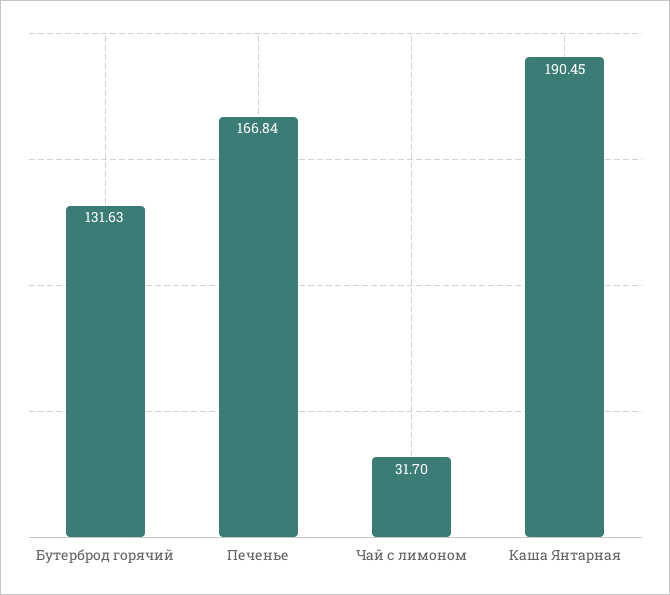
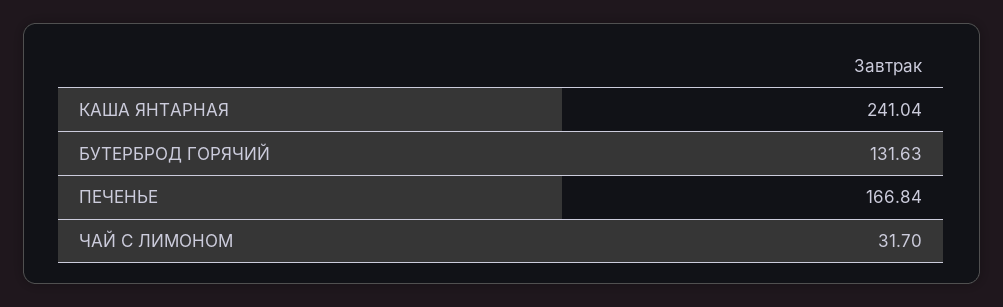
Каша Янтарная: 190.45 -> 241.04

